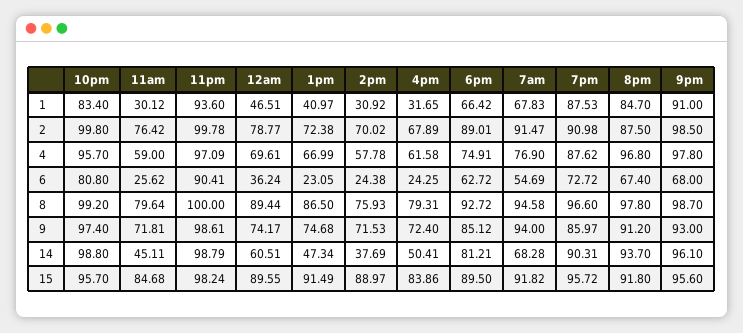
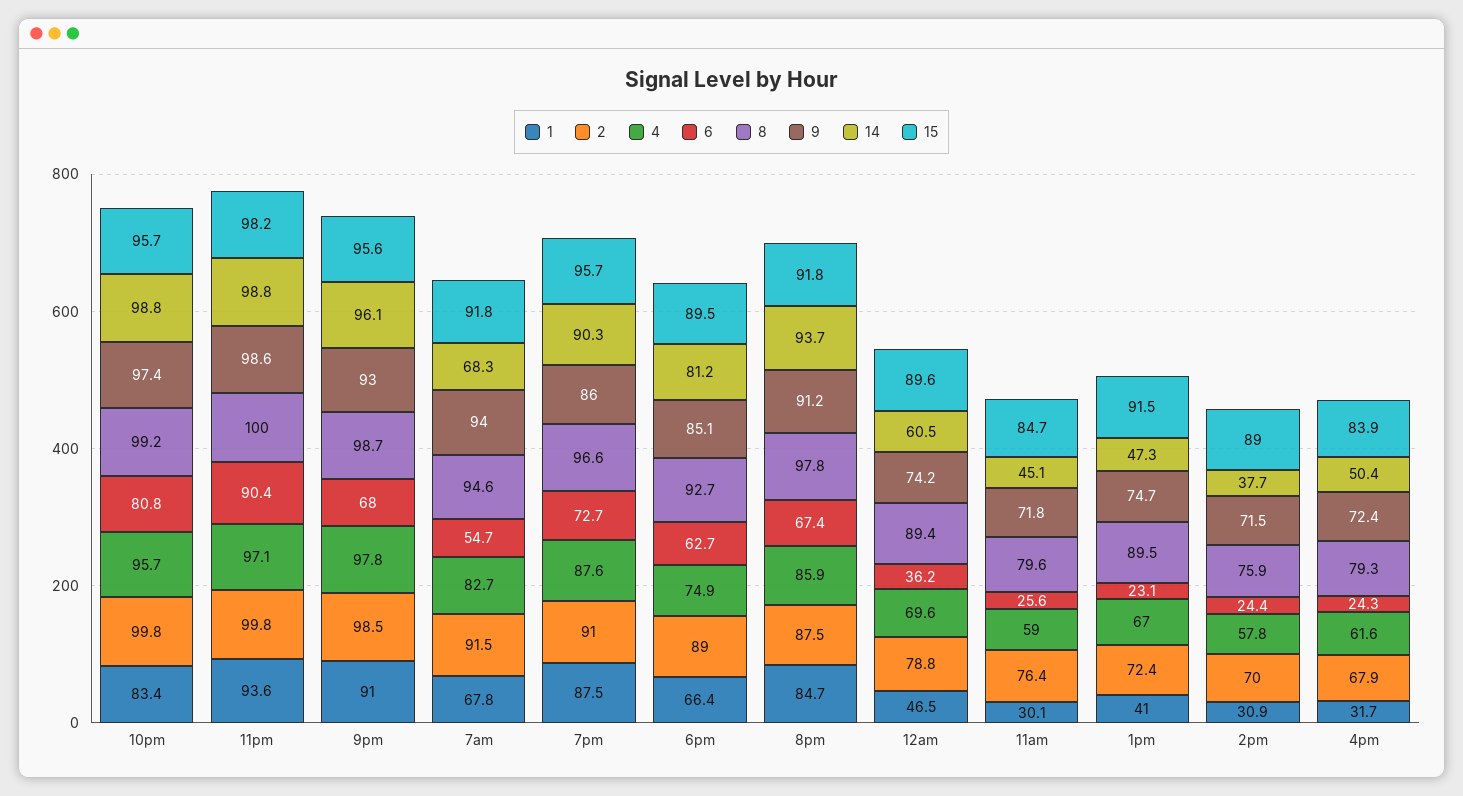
4, 7am: 76.9 -> 82.7
4, 8pm: 96.8 -> 85.9
8, 1pm: 86.5 -> 89.5

